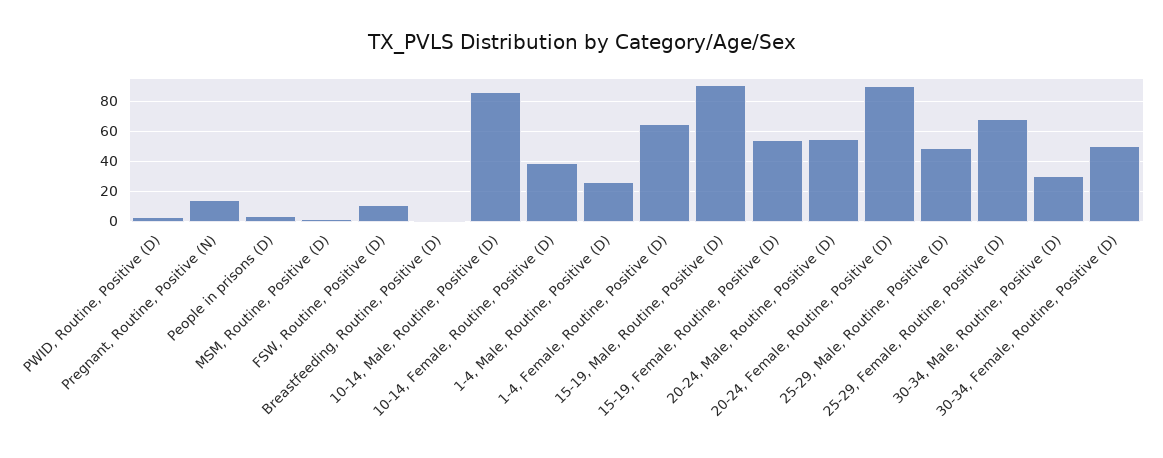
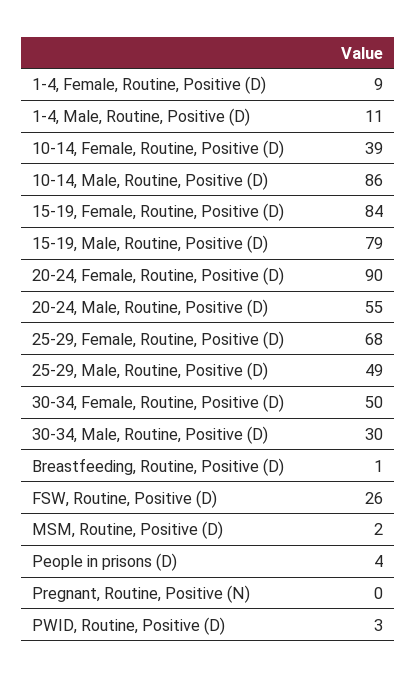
Pregnant, Routine, Positive (N): 15 -> 0
FSW, Routine, Positive (D): 10 -> 26
1-4, Male, Routine, Positive (D): 25 -> 11
1-4, Female, Routine, Positive (D): 65 -> 9
15-19, Male, Routine, Positive (D): 90 -> 79
15-19, Female, Routine, Positive (D): 55 -> 84

